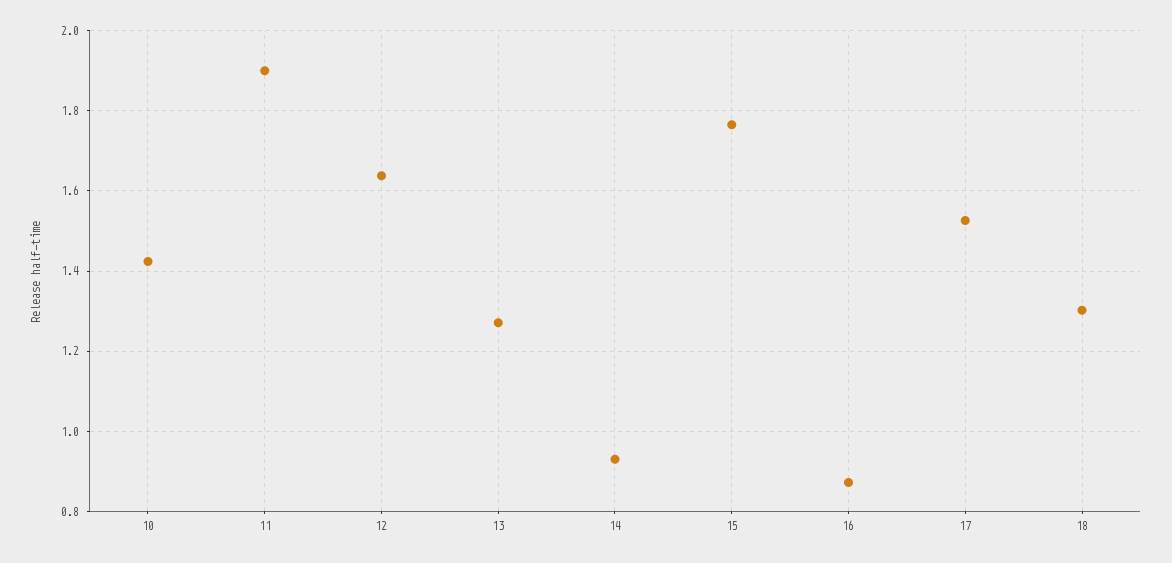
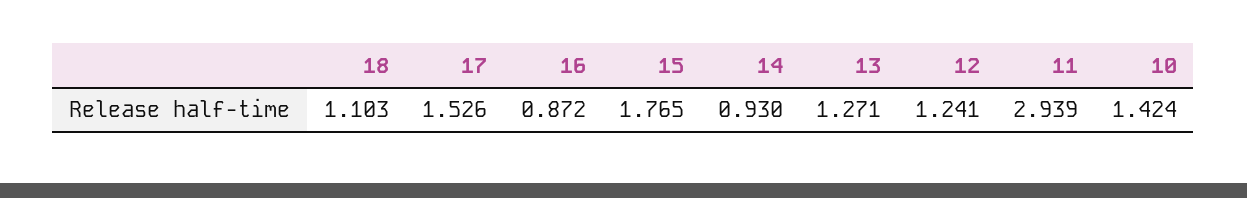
11: 1.9 -> 2.939
12: 1.64 -> 1.241
18: 1.3 -> 1.103

